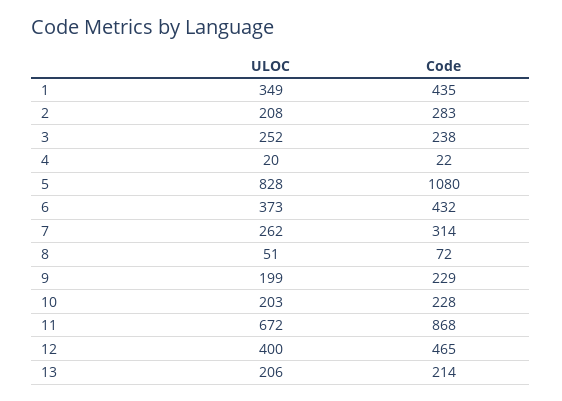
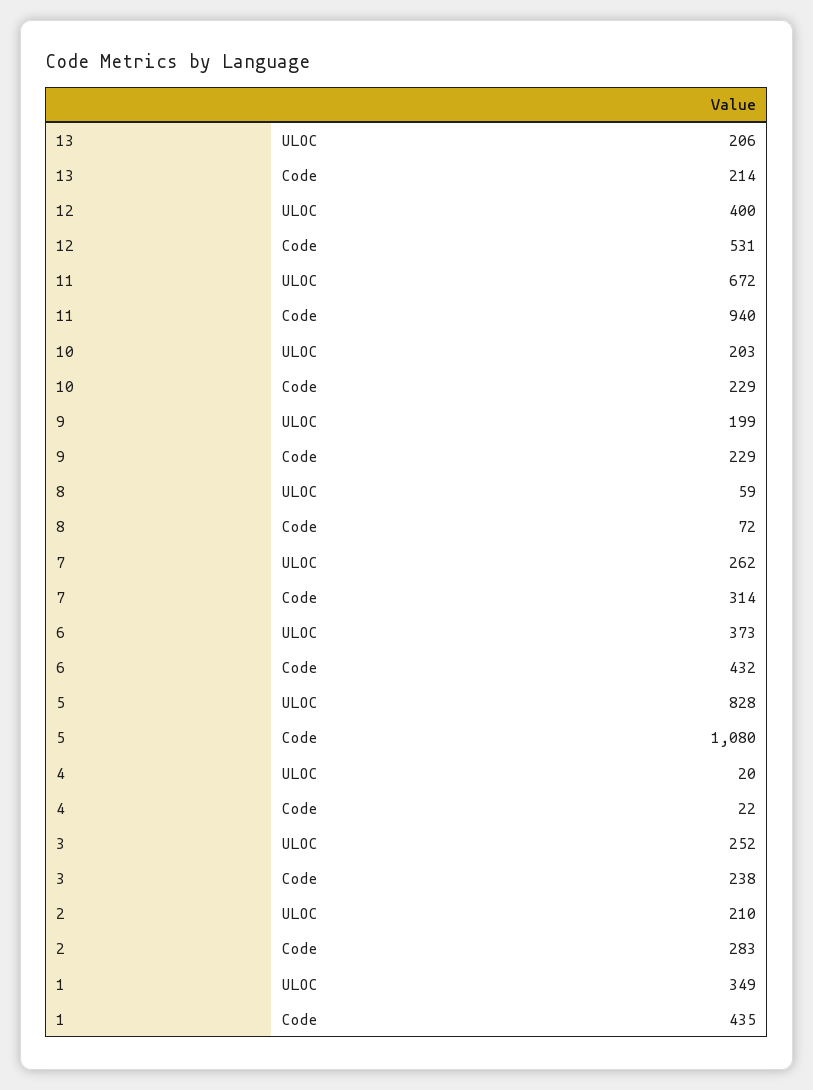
ULOC, 2: 208 -> 210
ULOC, 8: 51 -> 59
Code, 10: 228 -> 229
Code, 11: 868 -> 940
Code, 12: 465 -> 531

